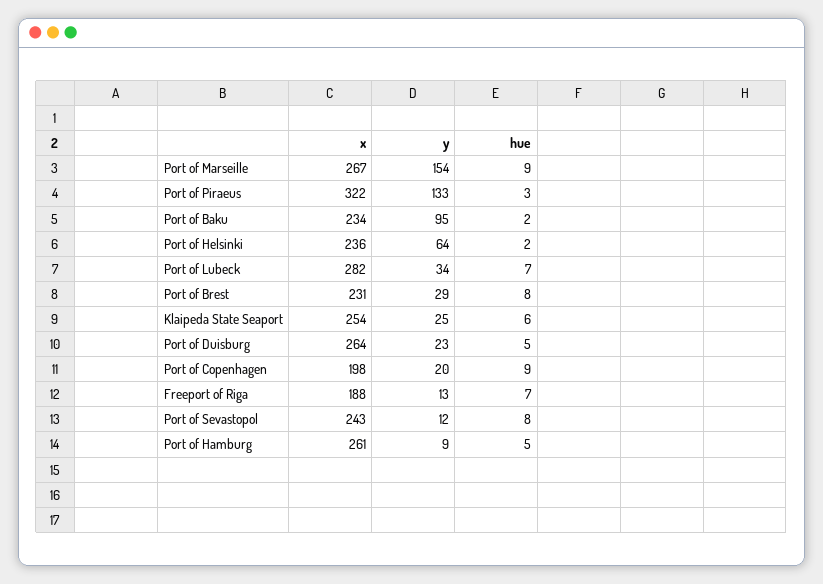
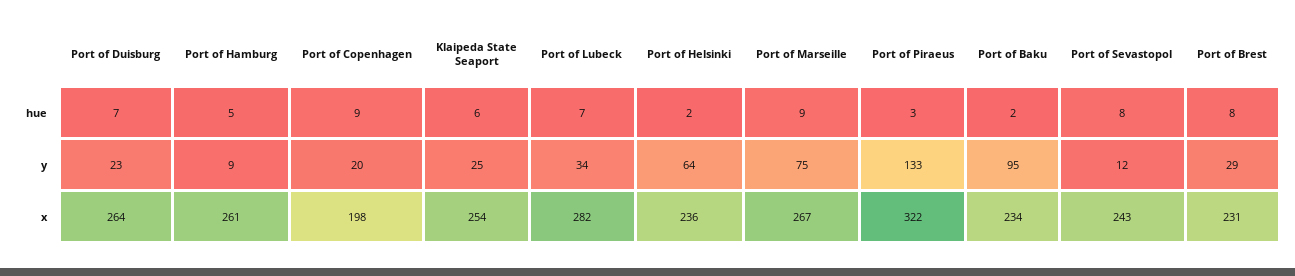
y, Port of Marseille: 154 -> 75
hue, Port of Duisburg: 5 -> 7
x, Freeport of Riga: 188 -> none
y, Freeport of Riga: 13 -> none
hue, Freeport of Riga: 7 -> none

